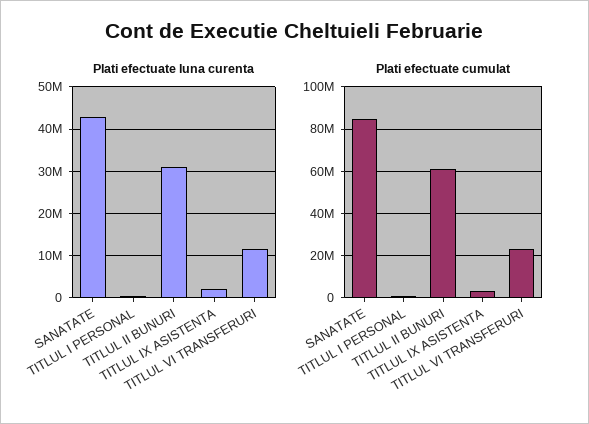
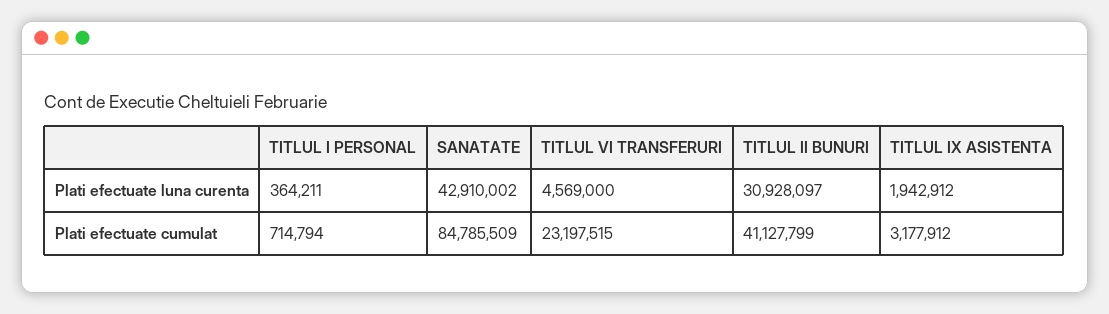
Plati efectuate luna curenta, TITLUL VI TRANSFERURI: 12000000 -> 4569000
Plati efectuate cumulat, TITLUL II BUNURI: 60000000 -> 41127799

